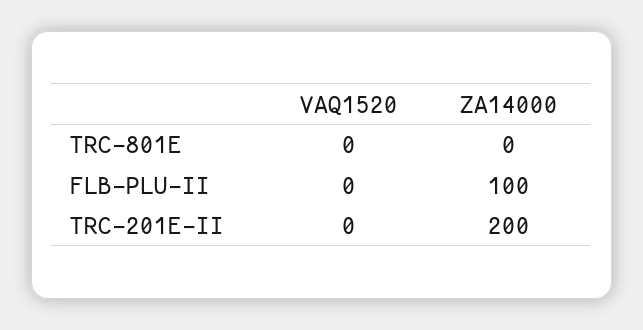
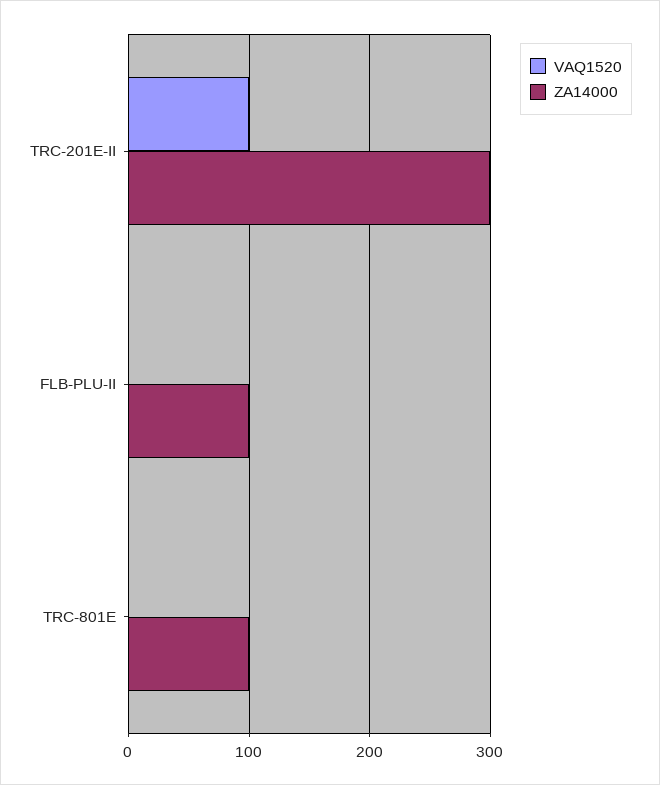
ZA14000, TRC-801E: 0 -> 100
VAQ1520, TRC-201E-II: 0 -> 100
ZA14000, TRC-201E-II: 200 -> 300

